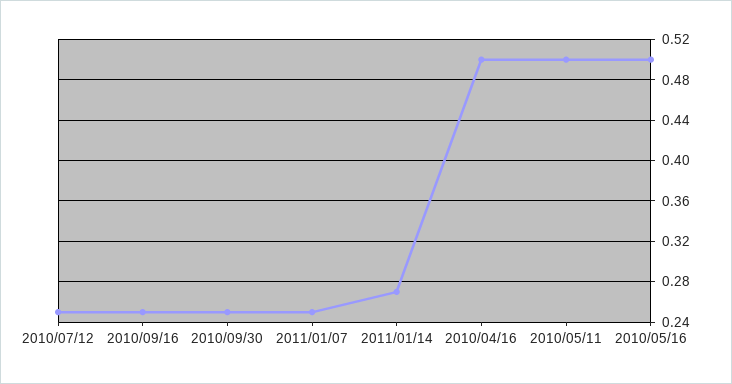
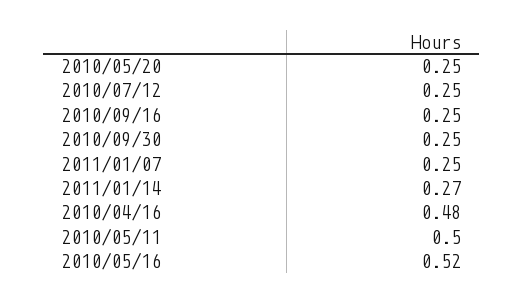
2010/04/16: 0.5 -> 0.48
2010/05/16: 0.5 -> 0.52
2010/05/20: none -> 0.25

